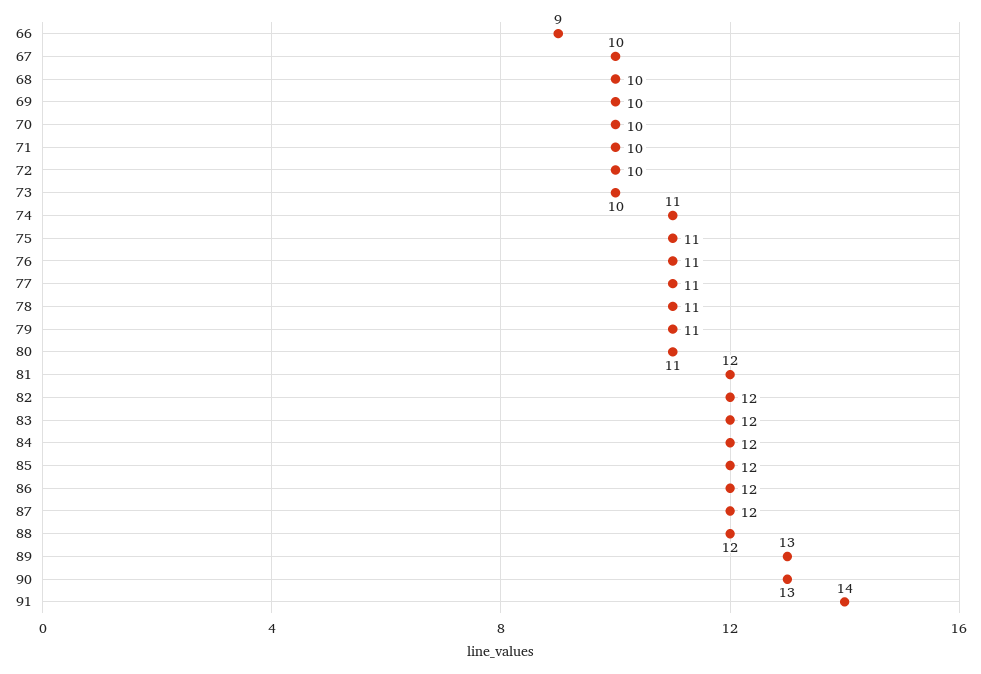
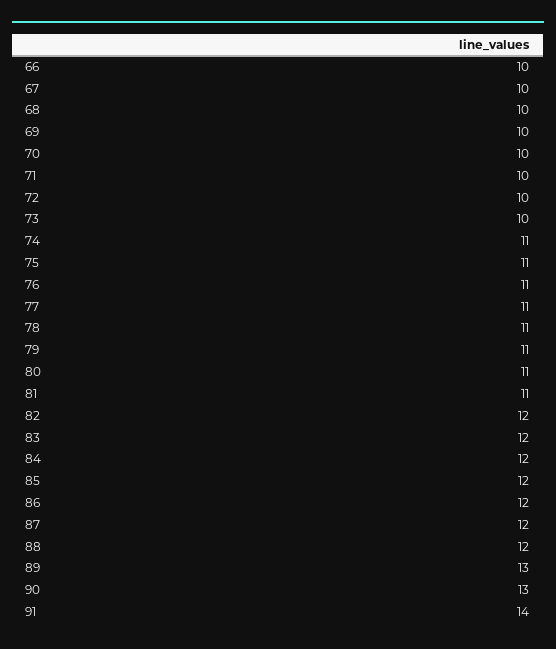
66: 9 -> 10
81: 12 -> 11

